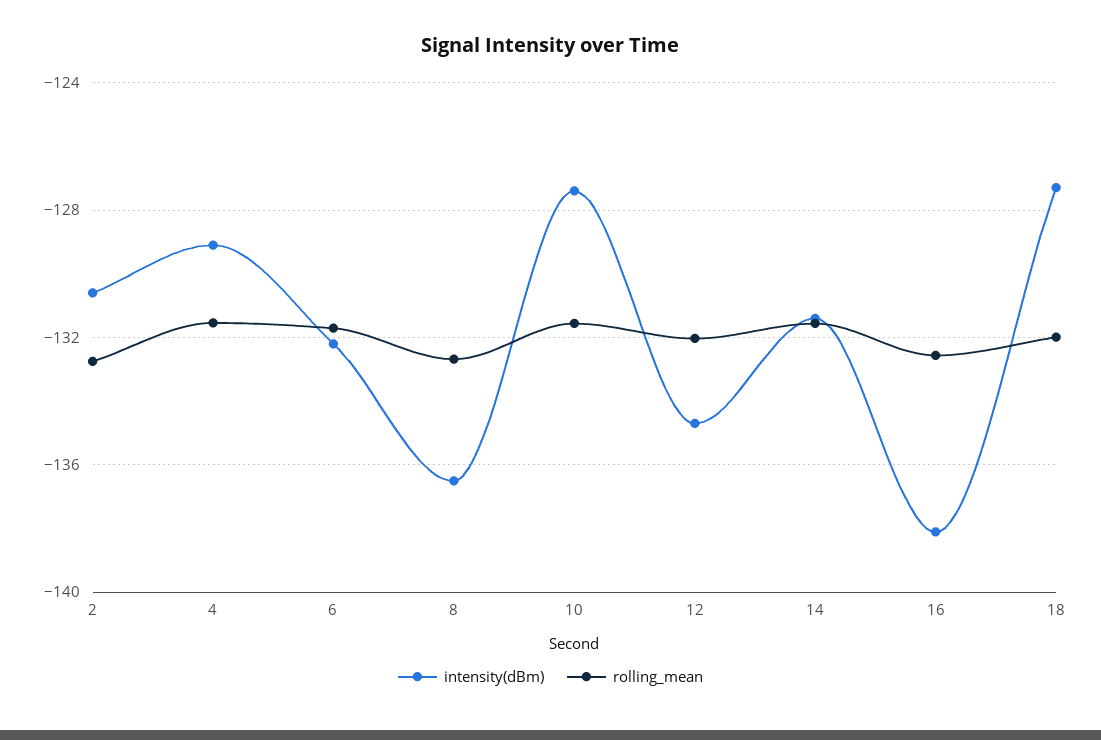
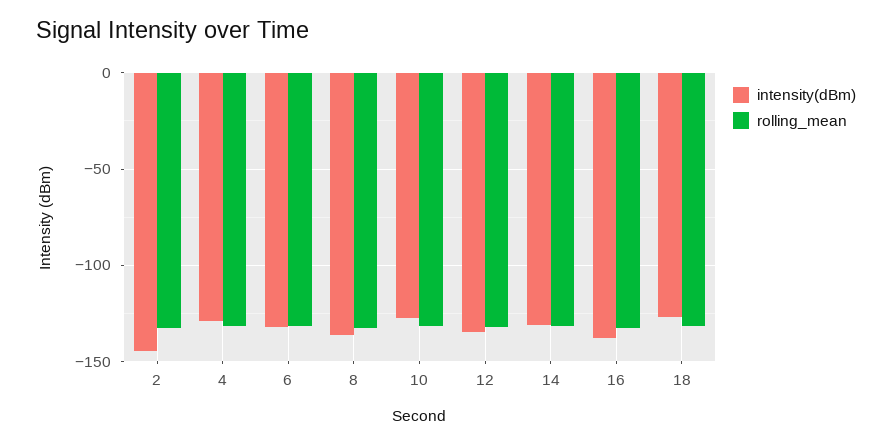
intensity(dBm), 2: -130.5 -> -145

